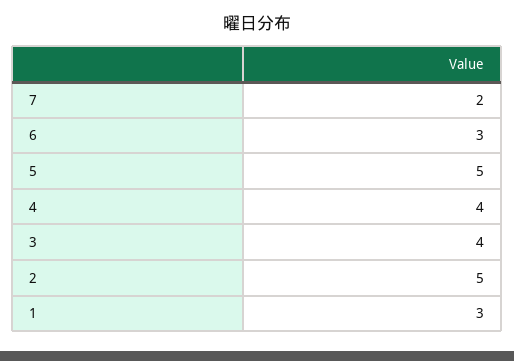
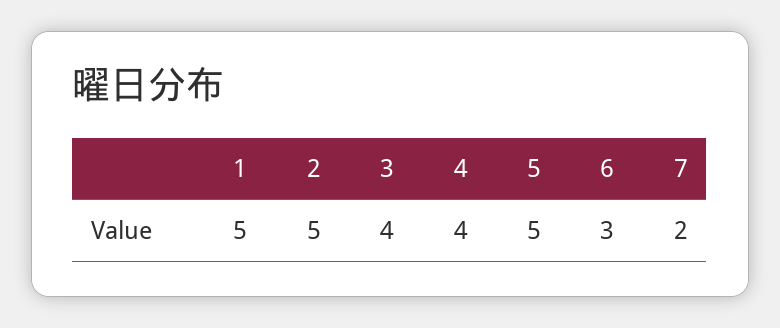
1: 3 -> 5

